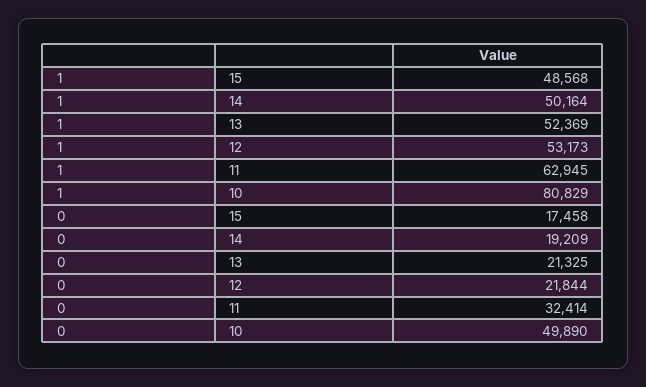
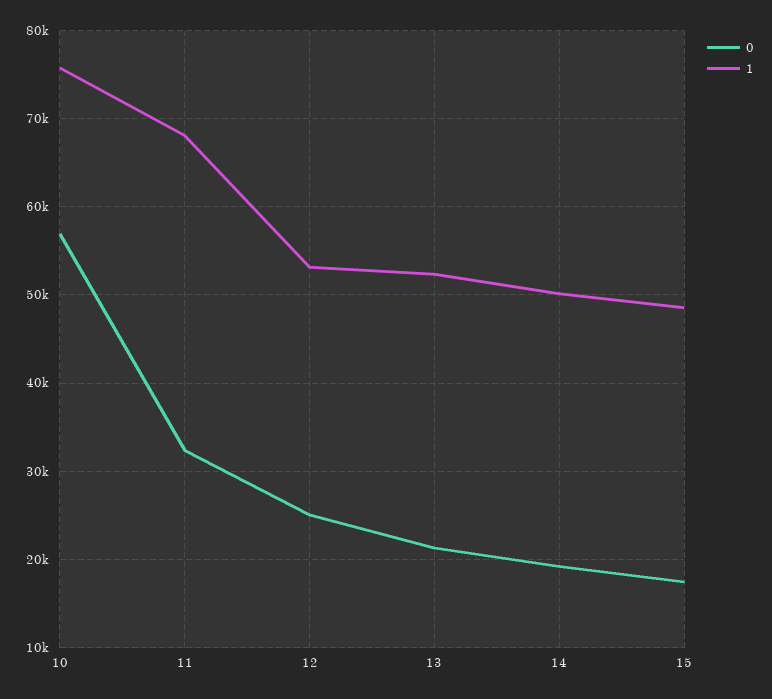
1, 11: 62945 -> 68000
1, 10: 80829 -> 76000
0, 12: 21844 -> 25000
0, 10: 49890 -> 57000

